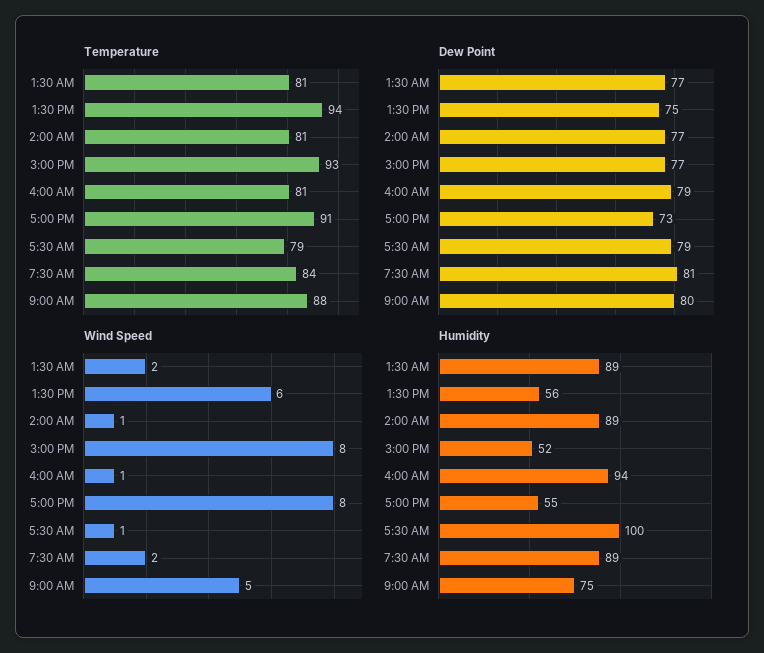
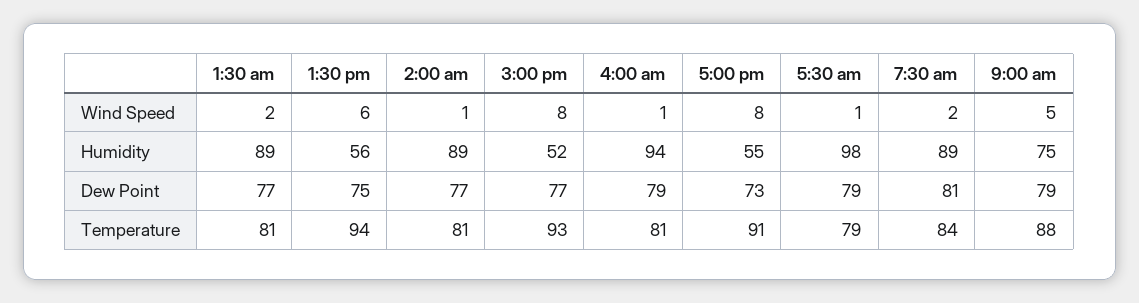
Dew Point, 9:00 AM: 80 -> 79
Humidity, 5:30 AM: 100 -> 98

